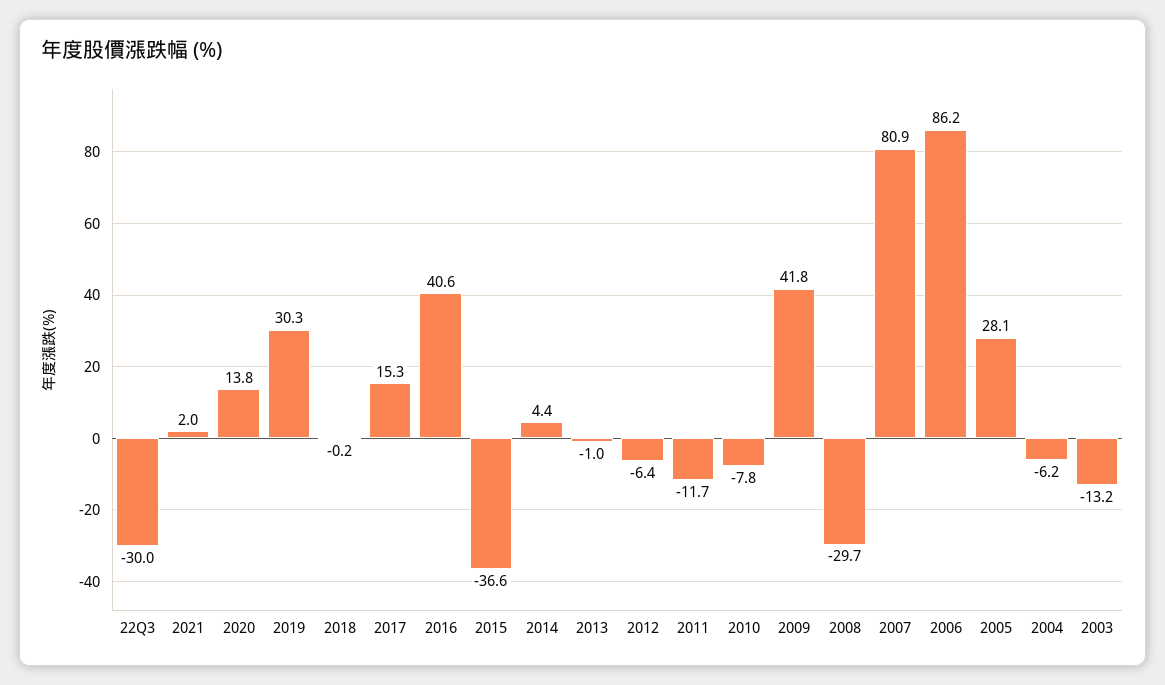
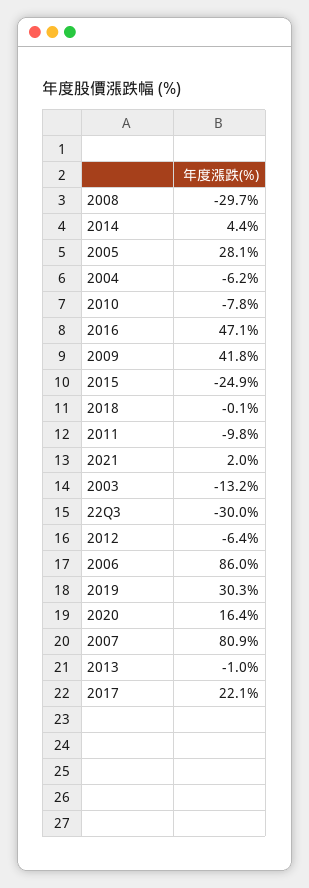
2020: 13.8 -> 16.4
2018: -0.2 -> -0.1
2017: 15.3 -> 22.1
2016: 40.6 -> 47.1
2015: -36.6 -> -24.9
2011: -11.7 -> -9.8
2006: 86.2 -> 86

